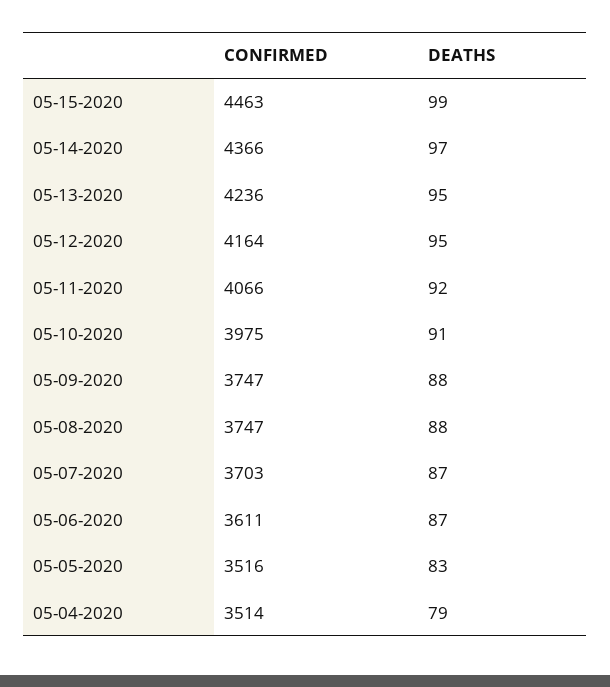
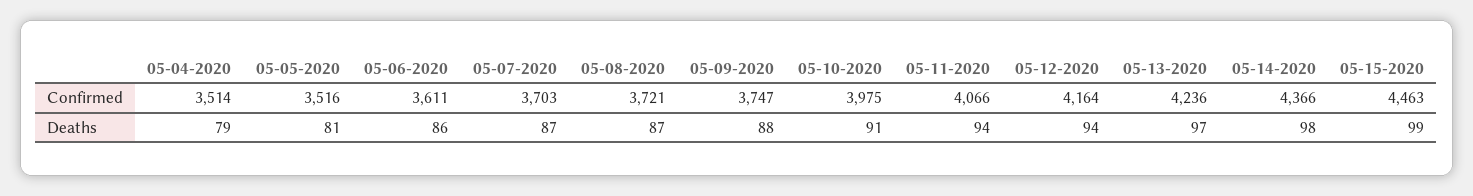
DEATHS, 05-14-2020: 97 -> 98
DEATHS, 05-13-2020: 95 -> 97
DEATHS, 05-12-2020: 95 -> 94
DEATHS, 05-11-2020: 92 -> 94
CONFIRMED, 05-08-2020: 3747 -> 3721
DEATHS, 05-08-2020: 88 -> 87
DEATHS, 05-06-2020: 87 -> 86
DEATHS, 05-05-2020: 83 -> 81

